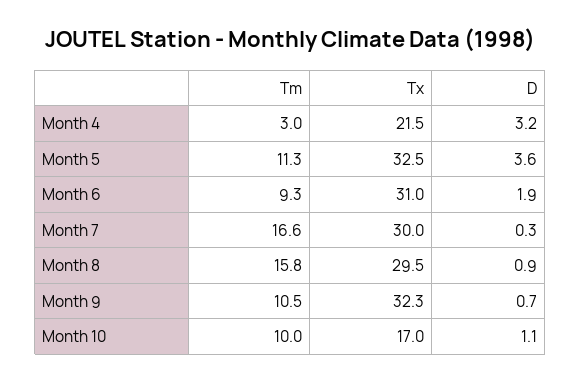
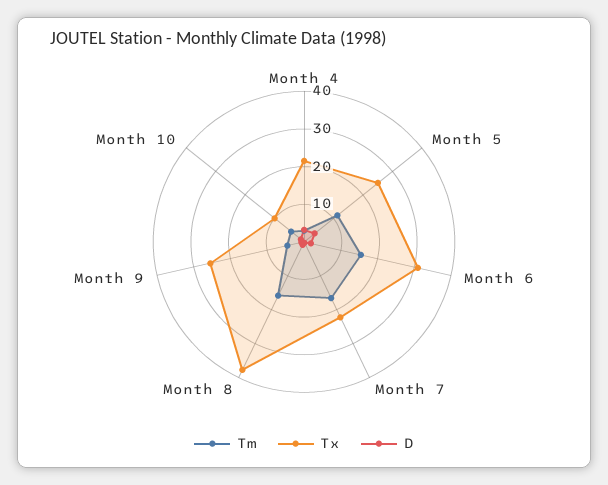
Tx, Month 5: 32.5 -> 25
Tm, Month 6: 9.3 -> 15
Tx, Month 7: 30 -> 22.5
Tx, Month 8: 29.5 -> 37.5
Tm, Month 9: 10.5 -> 5
Tx, Month 9: 32.3 -> 25
Tm, Month 10: 10 -> 5
Tx, Month 10: 17 -> 10

